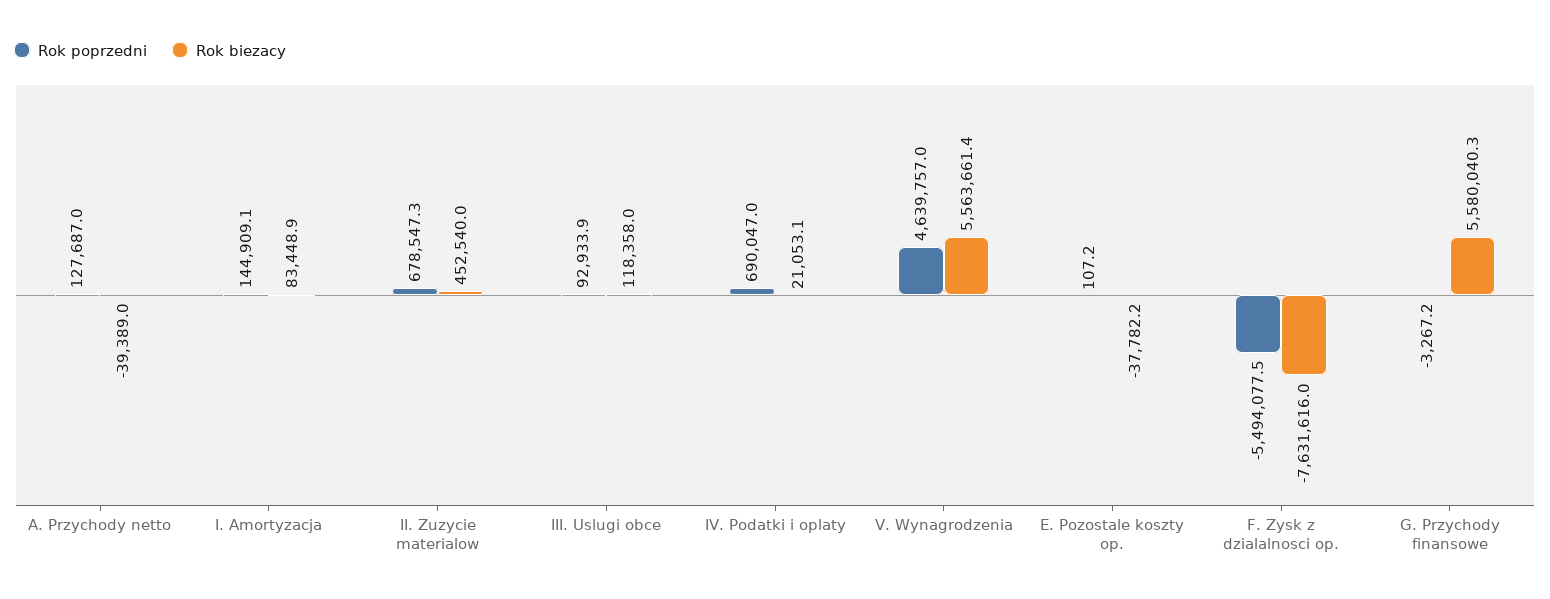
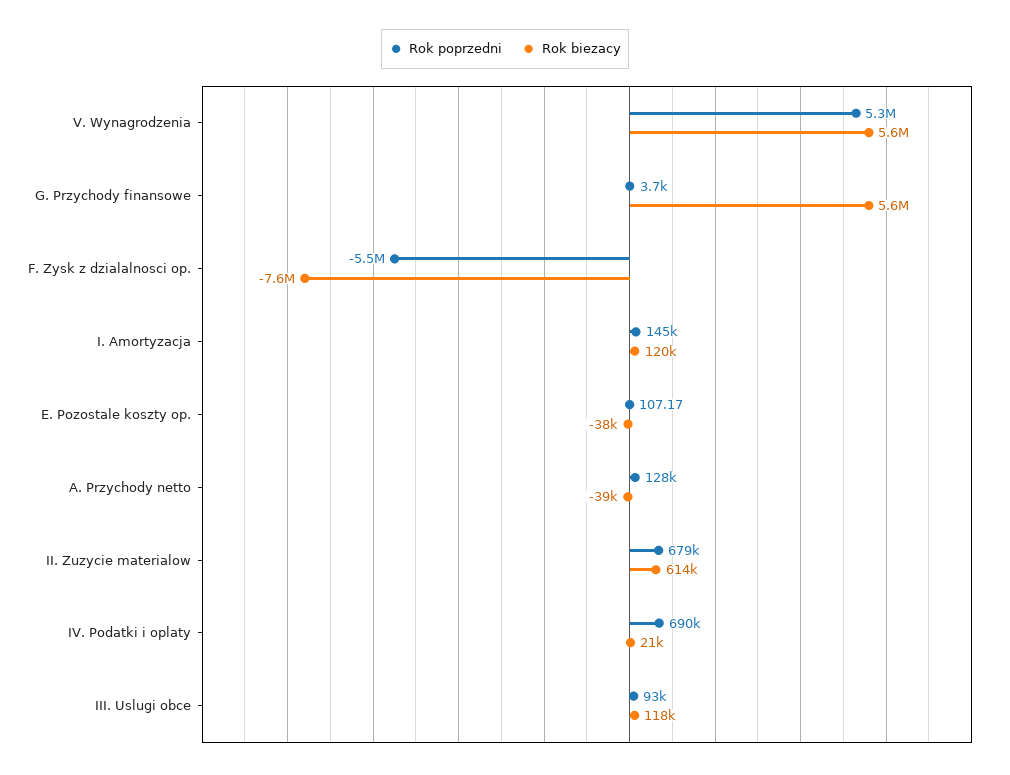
Rok biezacy, I. Amortyzacja: 83448.9 -> 120000
Rok biezacy, II. Zuzycie materialow: 452540 -> 614000
Rok poprzedni, V. Wynagrodzenia: 4639757 -> 5300000
Rok poprzedni, G. Przychody finansowe: -3267.2 -> 3700

